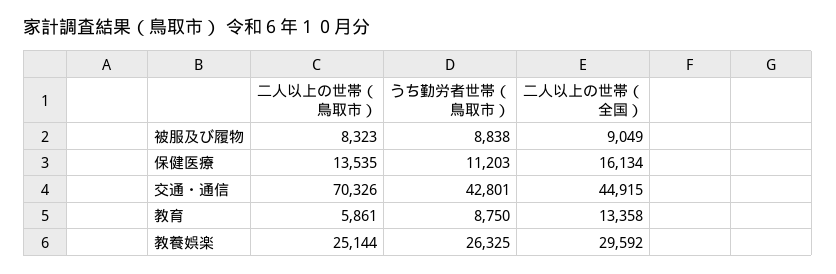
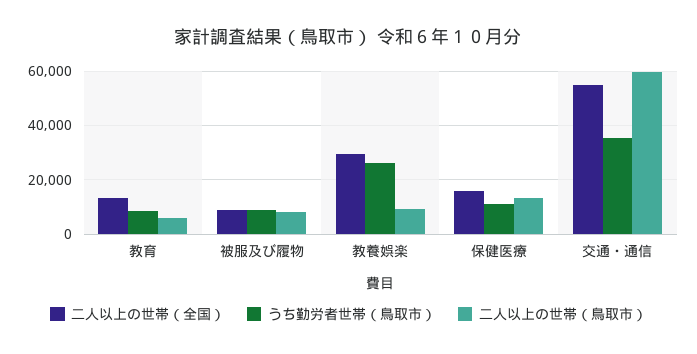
二人以上の世帯（鳥取市）, 交通・通信: 70326 -> 60000
うち勤労者世帯（鳥取市）, 交通・通信: 42801 -> 35000
二人以上の世帯（全国）, 交通・通信: 44915 -> 55000
二人以上の世帯（鳥取市）, 教養娯楽: 25144 -> 10000

